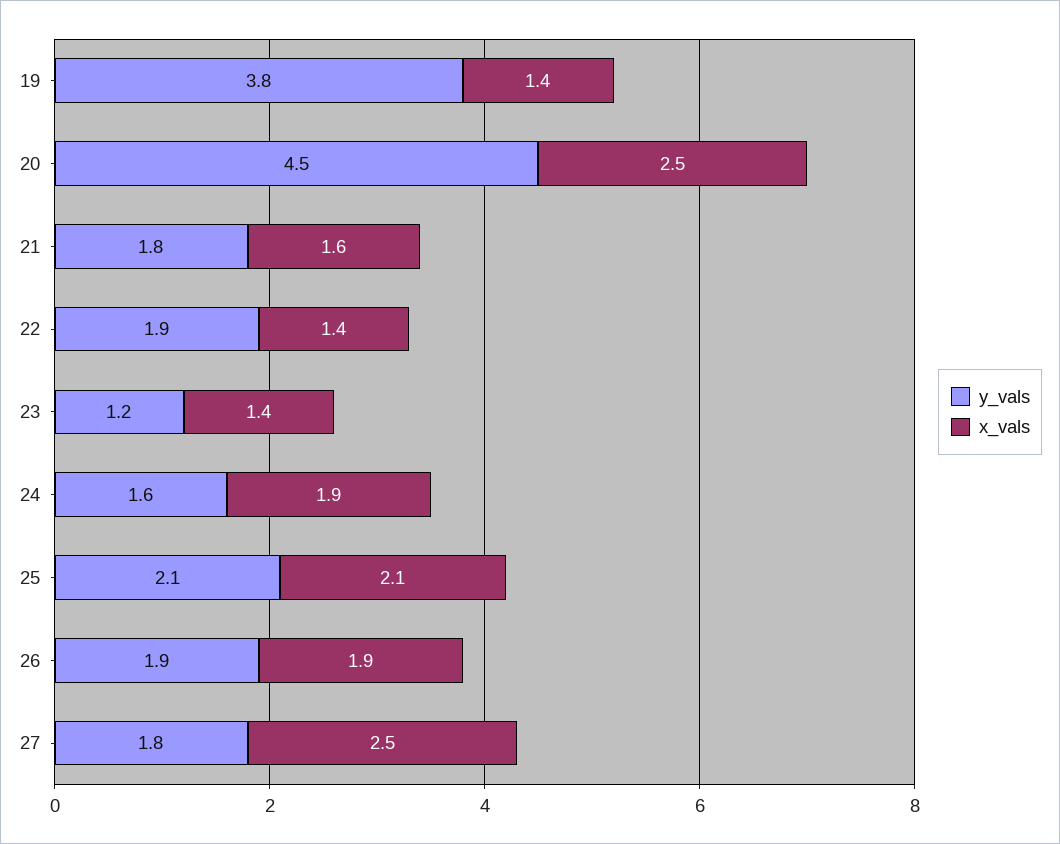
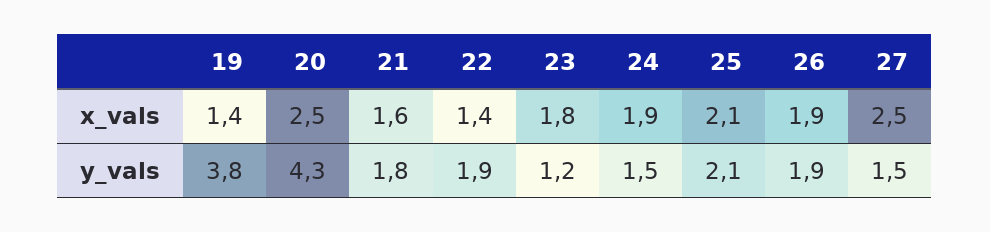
y_vals, 20: 4.5 -> 4.3
x_vals, 23: 1.4 -> 1.8
y_vals, 24: 1.6 -> 1.5
y_vals, 27: 1.8 -> 1.5

